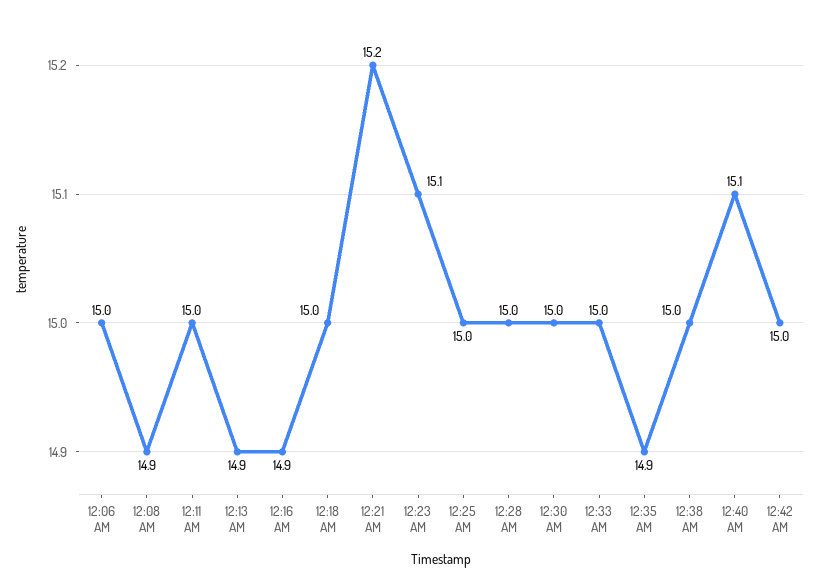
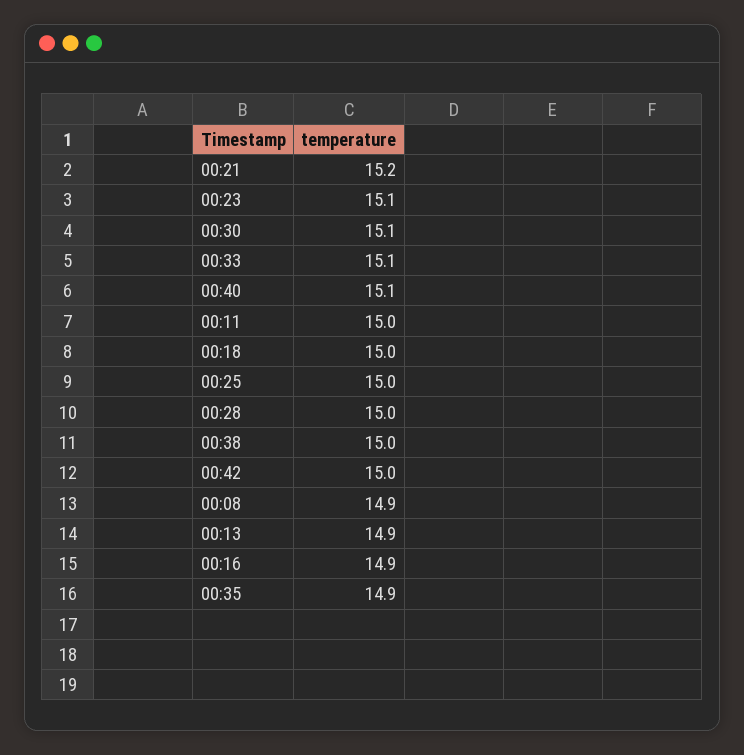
12:06 AM: 15 -> none
12:30 AM: 15 -> 15.1
12:33 AM: 15 -> 15.1

